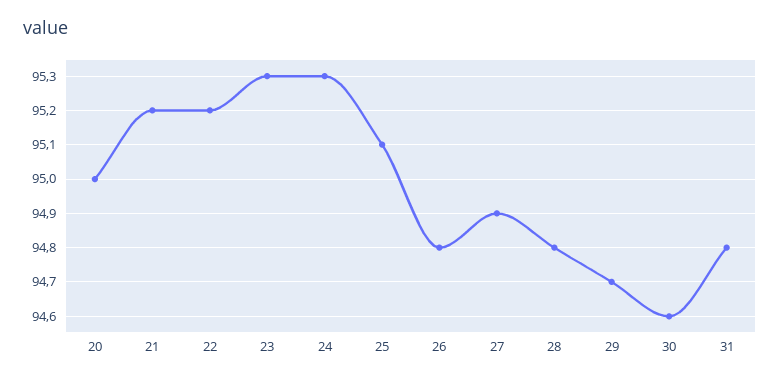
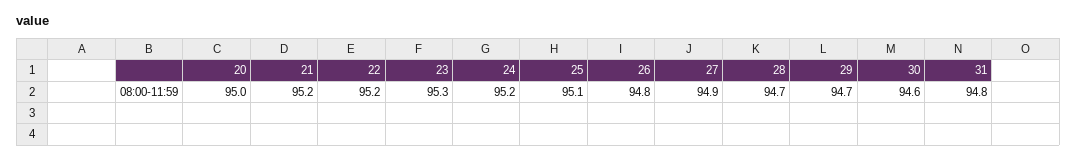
24: 95.3 -> 95.2
28: 94.8 -> 94.7

